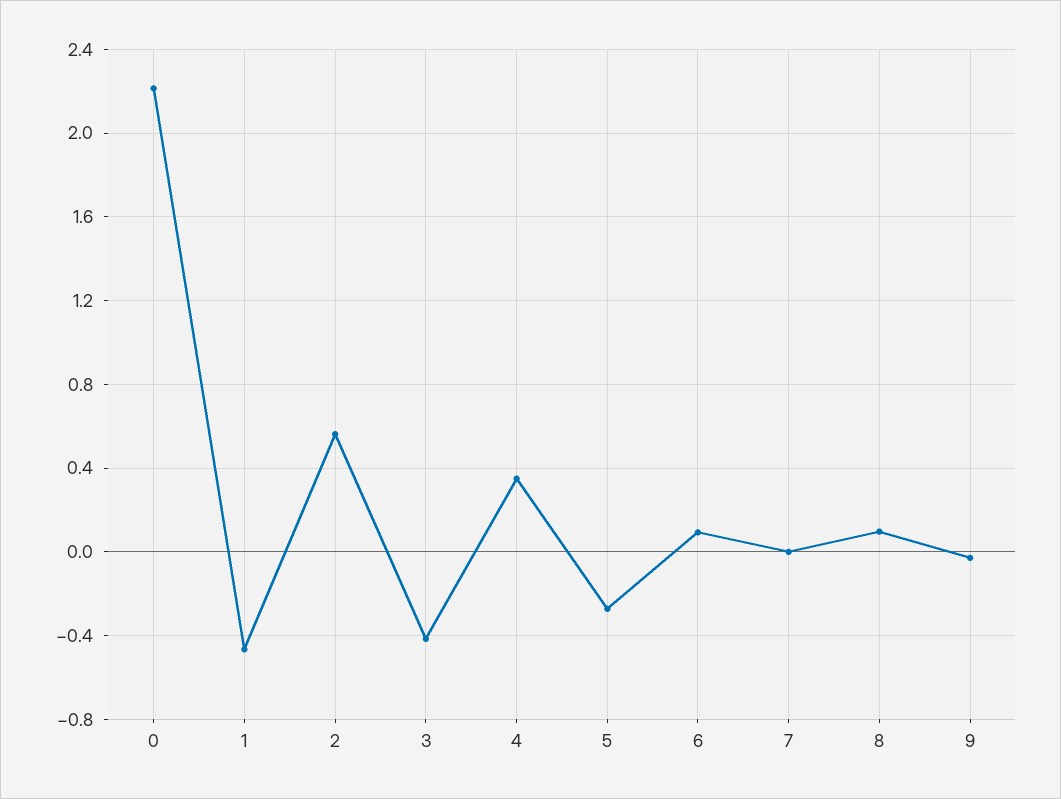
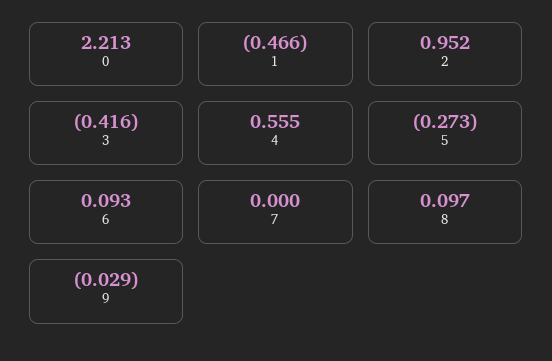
2: 0.55 -> 0.952
4: 0.35 -> 0.555

